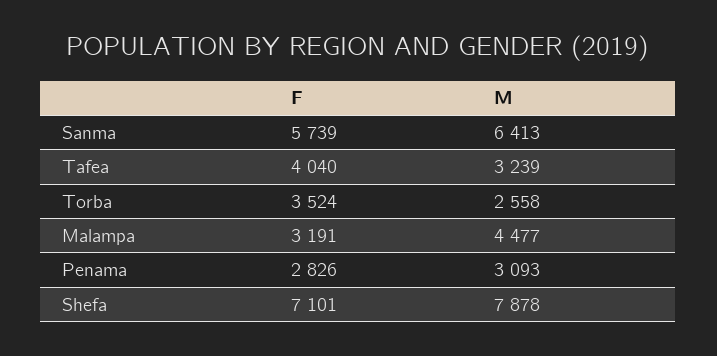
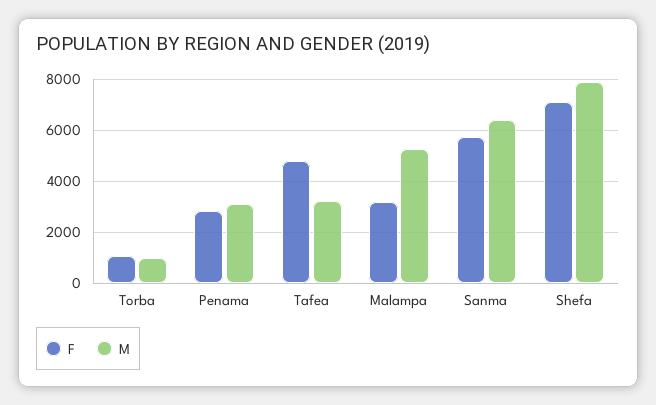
F, Tafea: 4040 -> 4750
F, Torba: 3524 -> 1000
M, Torba: 2558 -> 1000
M, Malampa: 4477 -> 5250

